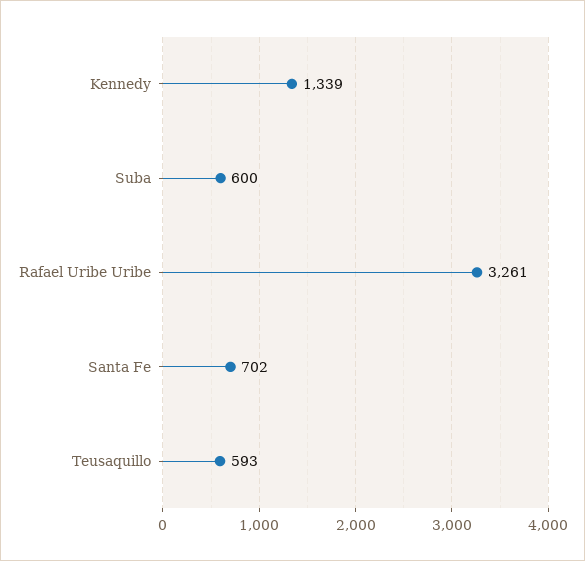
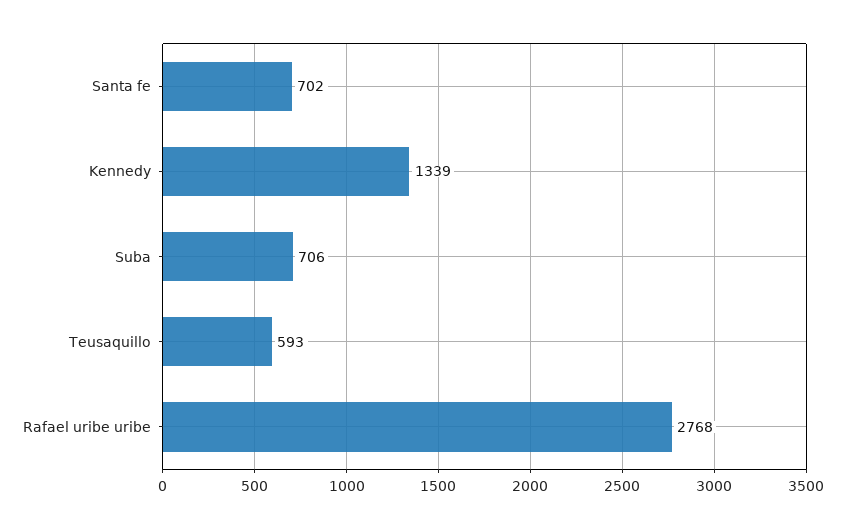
Suba: 600 -> 706
Rafael Uribe Uribe: 3261 -> 2768

